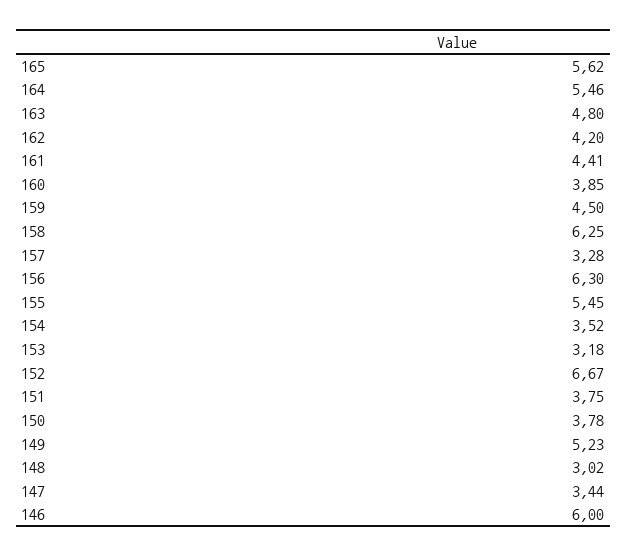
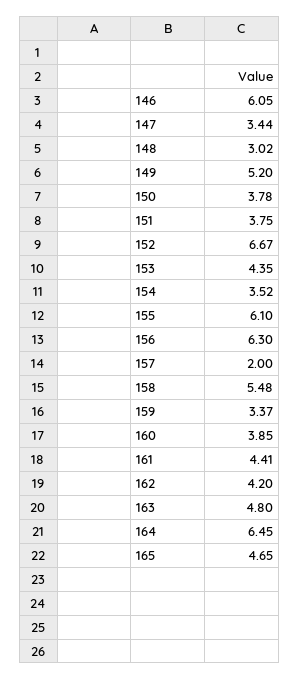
165: 5.62 -> 4.65
164: 5.46 -> 6.45
159: 4.5 -> 3.37
158: 6.25 -> 5.48
157: 3.28 -> 2
155: 5.45 -> 6.1
153: 3.18 -> 4.35
149: 5.23 -> 5.2
146: 6 -> 6.05

